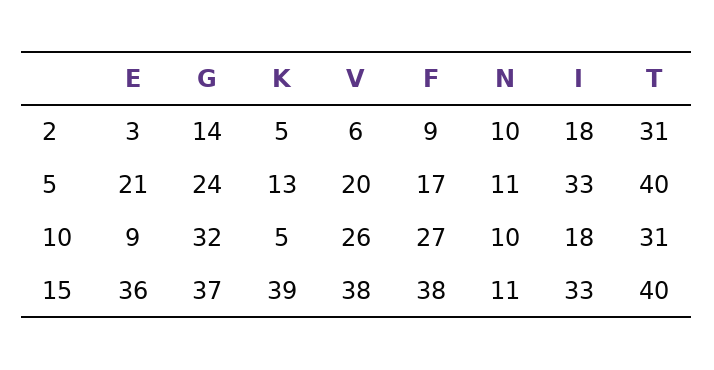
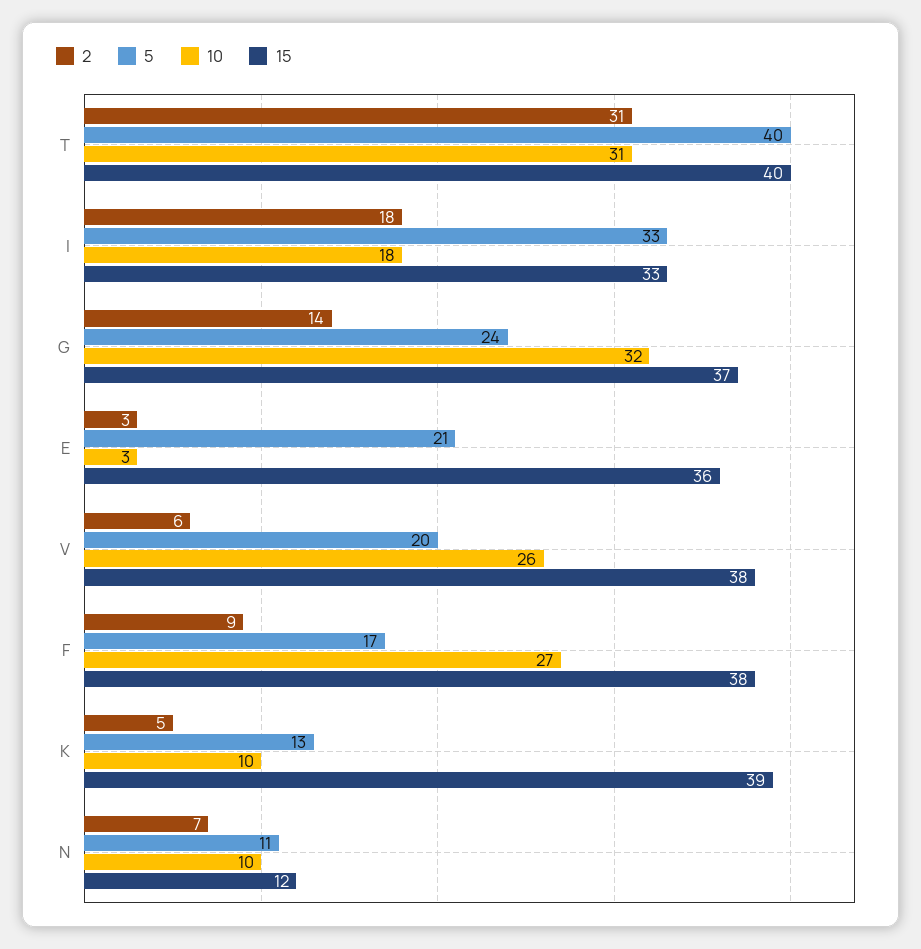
2, N: 10 -> 7
10, E: 9 -> 3
10, K: 5 -> 10
15, N: 11 -> 12

